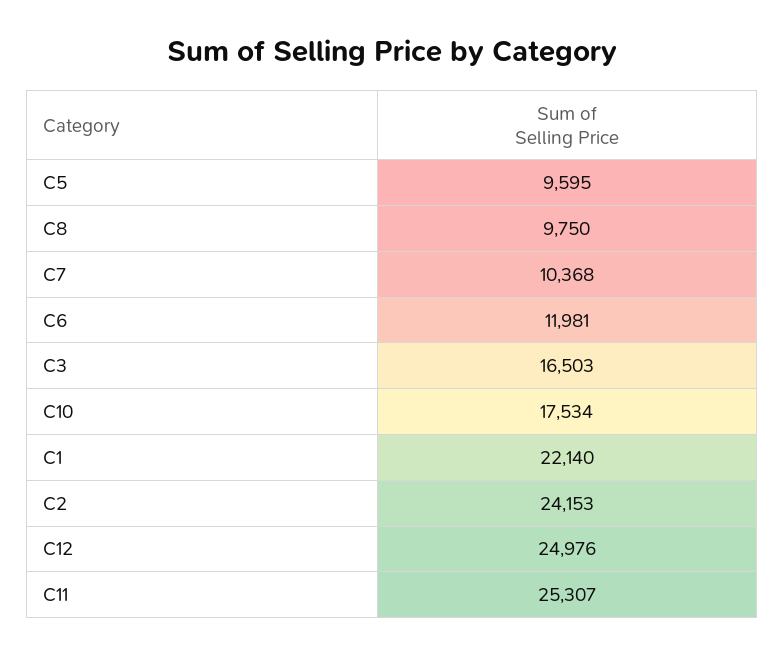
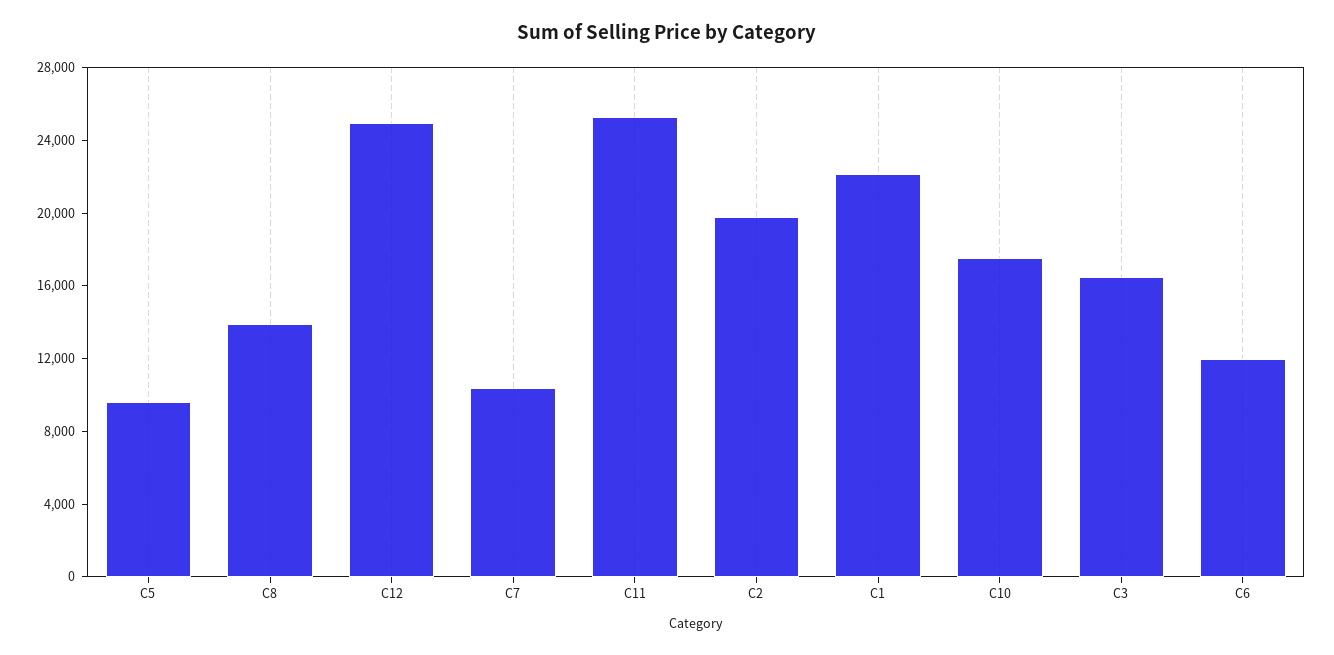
C8: 9750 -> 14000
C2: 24153 -> 20000

